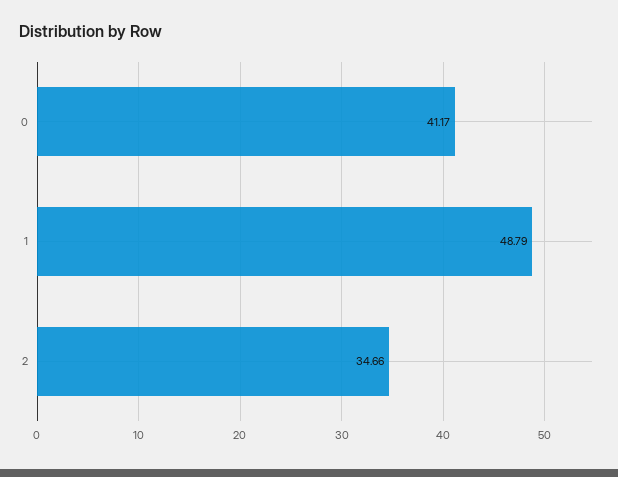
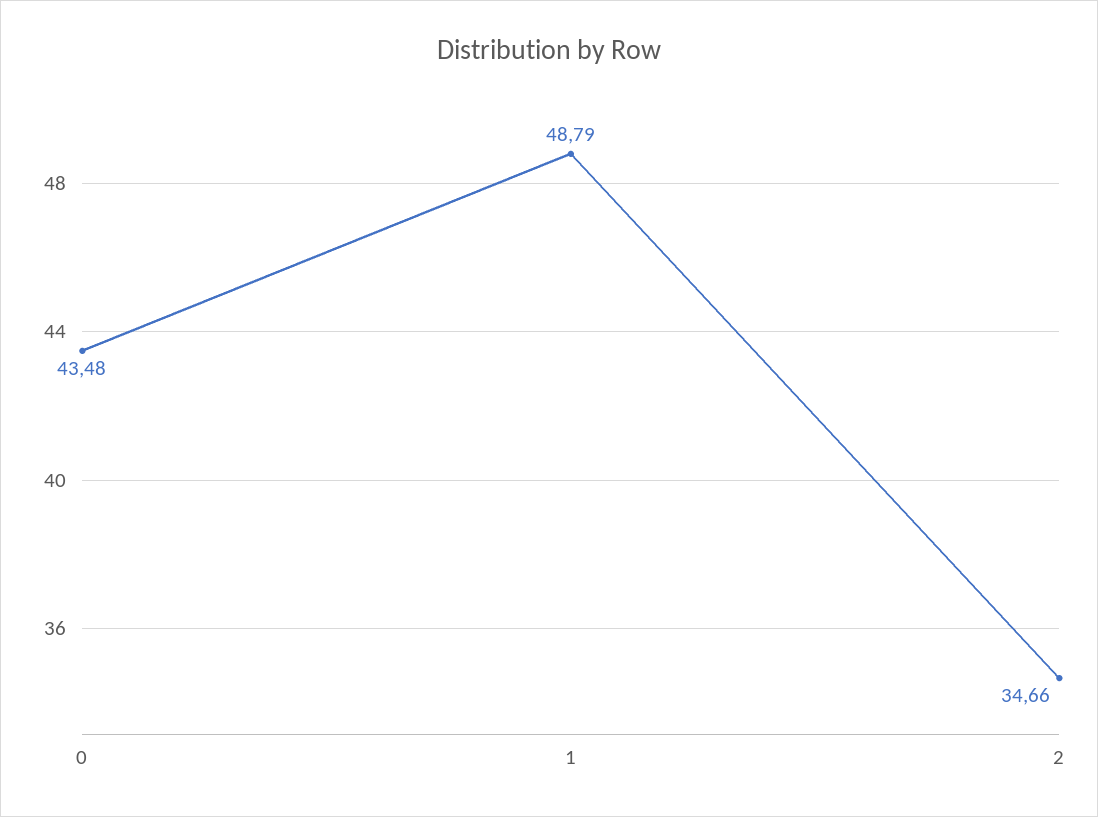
0: 41.17 -> 43.48

